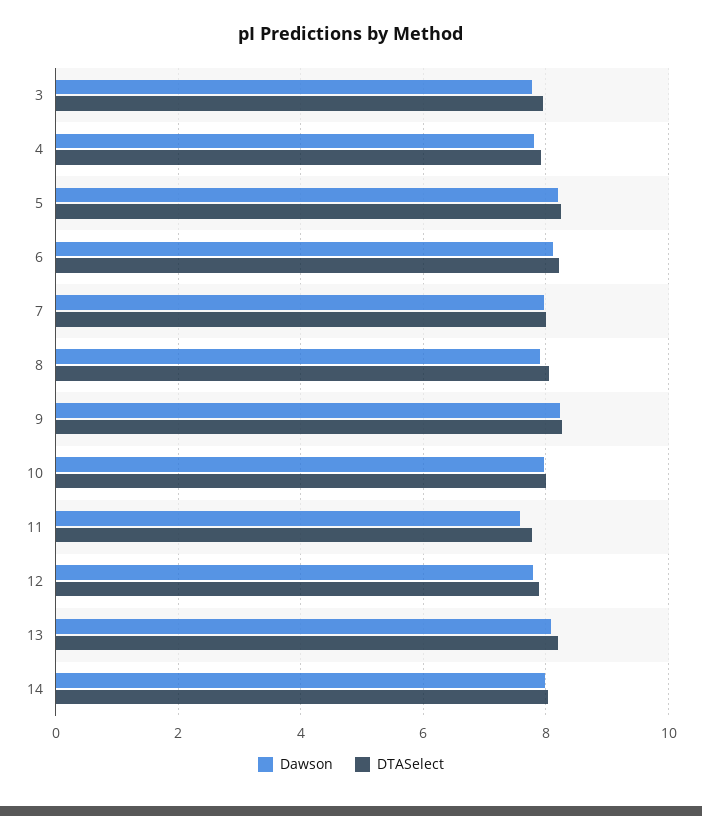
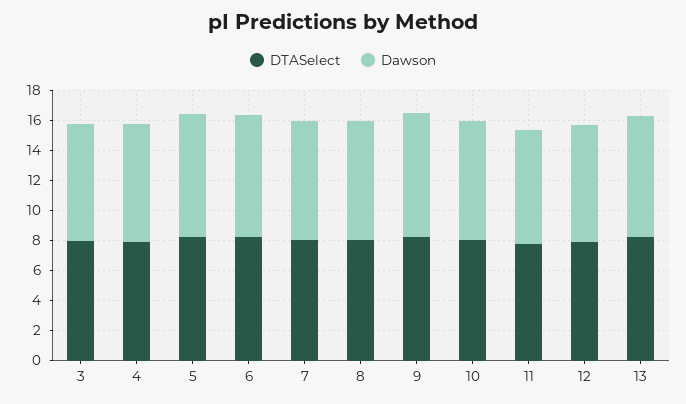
Dawson, 14: 8 -> none
DTASelect, 14: 8 -> none

